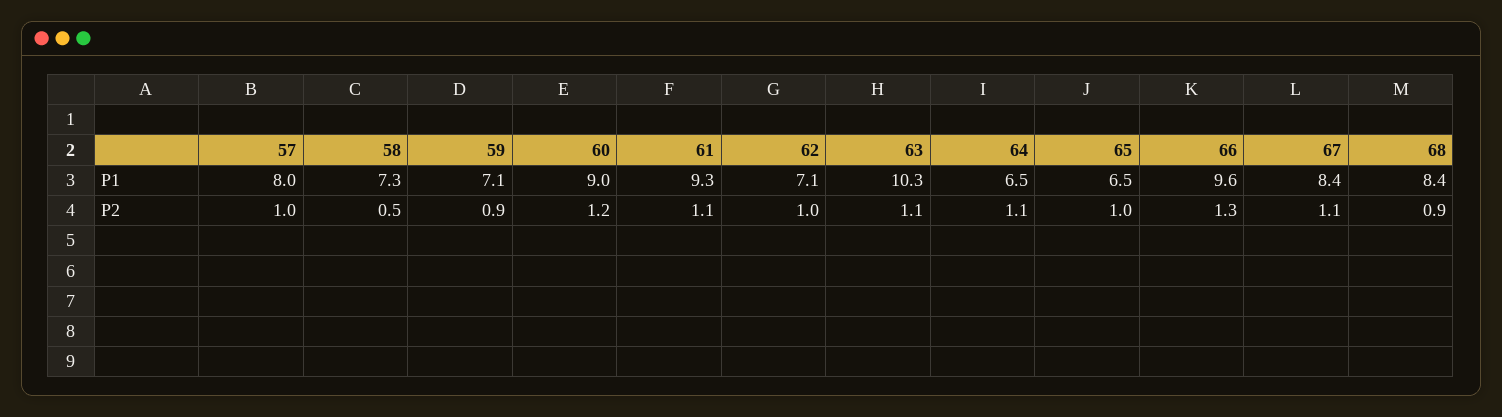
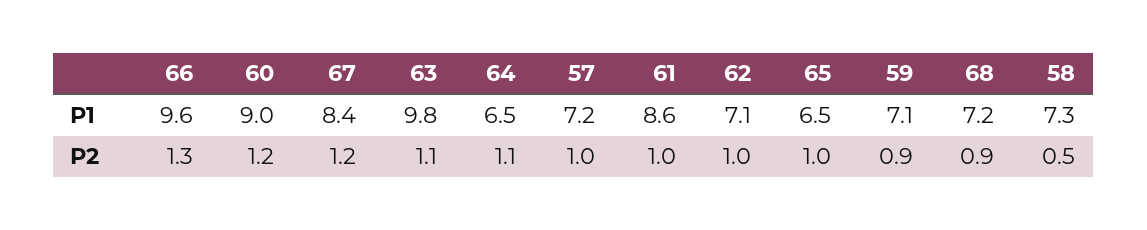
57, P1: 8 -> 7.2
61, P1: 9.3 -> 8.6
63, P1: 10.3 -> 9.8
68, P1: 8.4 -> 7.2
61, P2: 1.1 -> 1
67, P2: 1.1 -> 1.2

